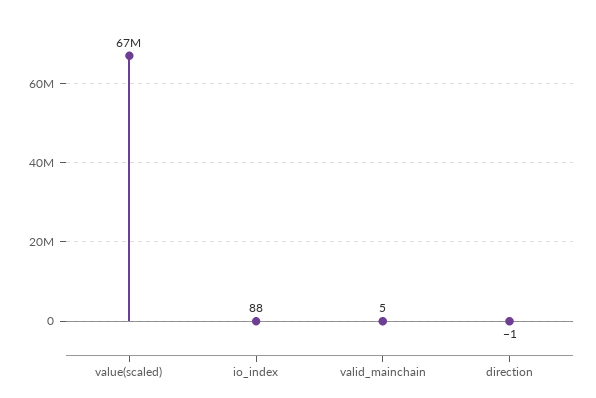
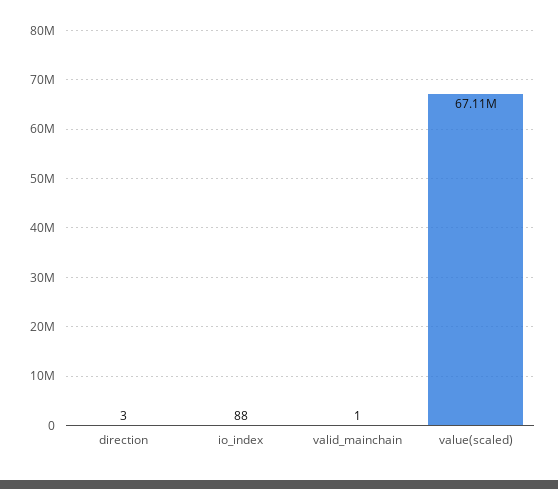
valid_mainchain: 5 -> 1
direction: -1 -> 3

